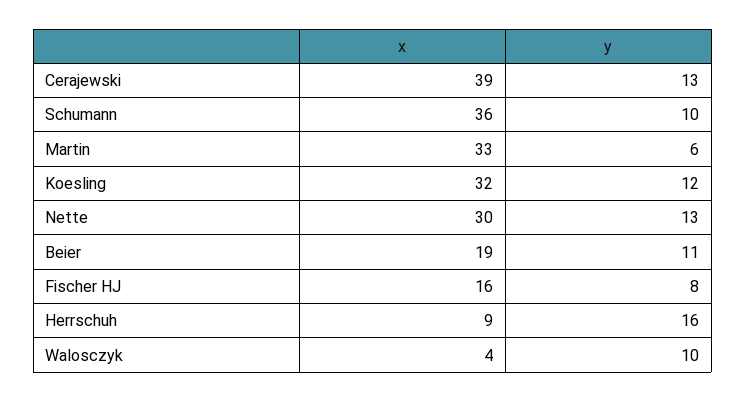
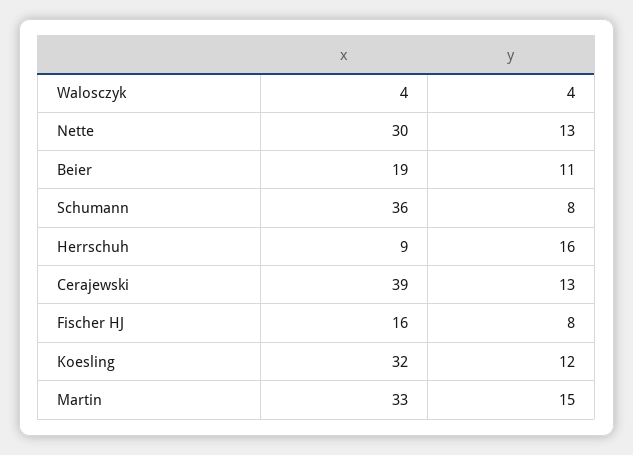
y, Schumann: 10 -> 8
y, Martin: 6 -> 15
y, Walosczyk: 10 -> 4

